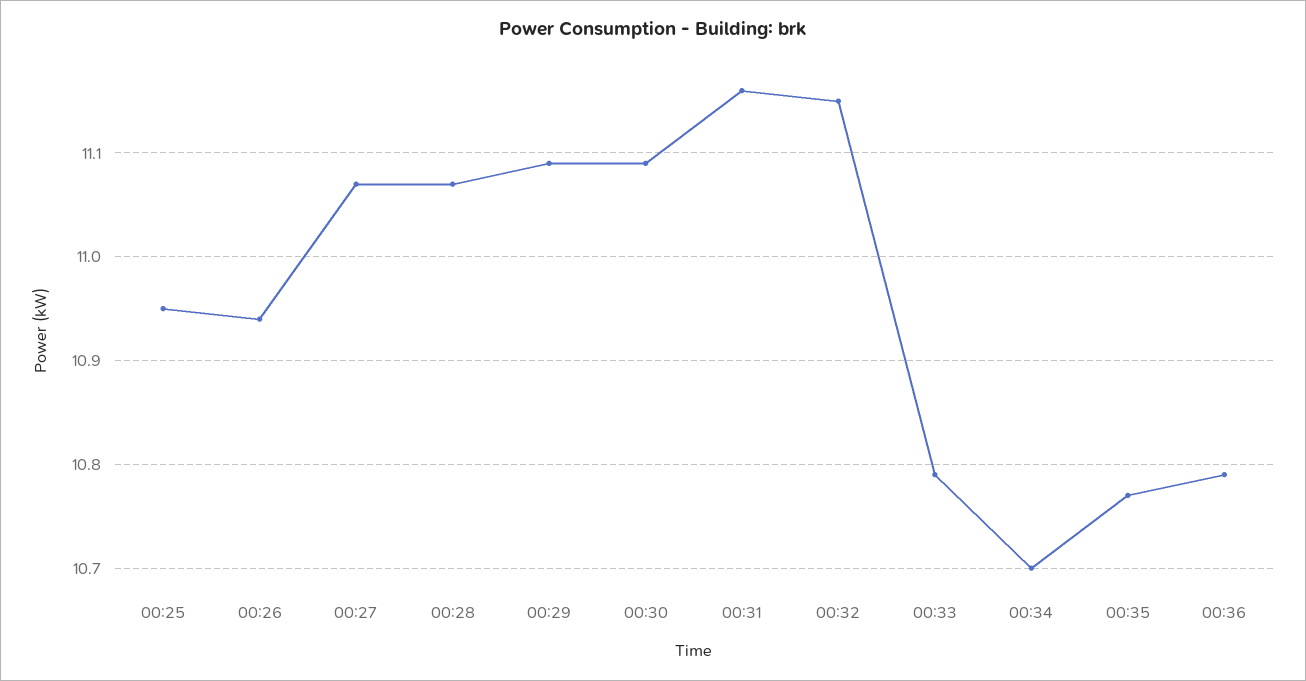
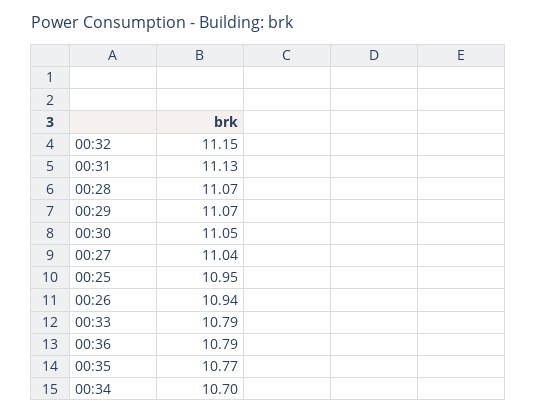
00:27: 11.07 -> 11.04
00:29: 11.09 -> 11.07
00:30: 11.09 -> 11.05
00:31: 11.16 -> 11.13

